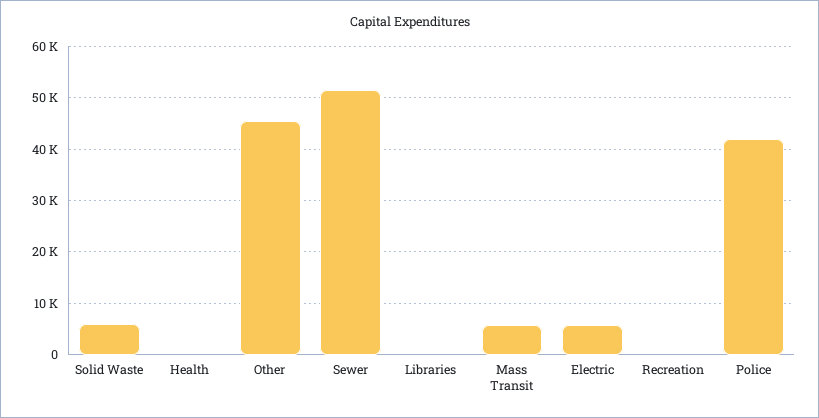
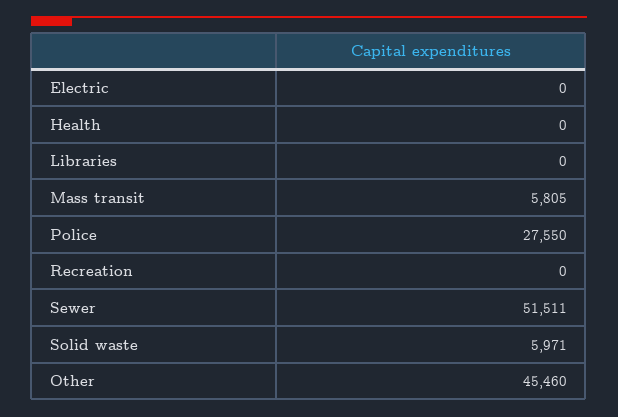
Electric: 6000 -> 0
Police: 42000 -> 27550

